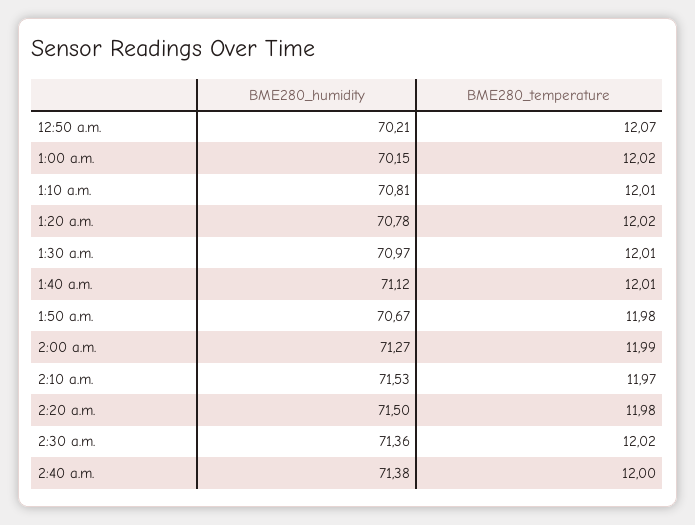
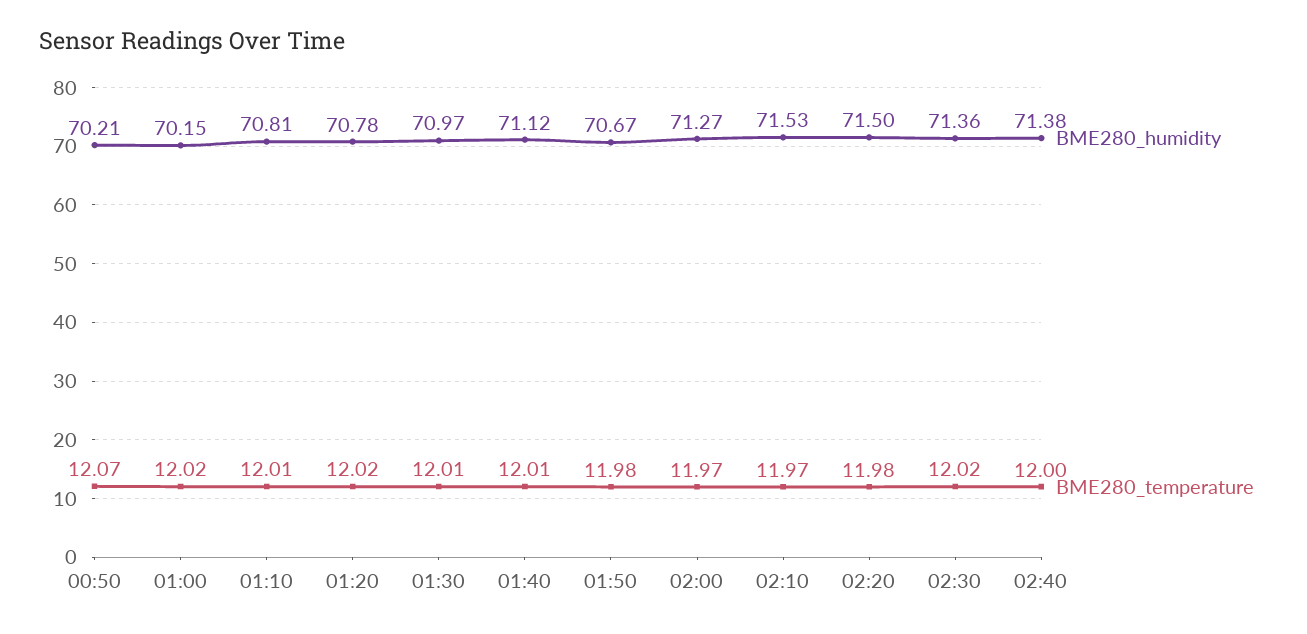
BME280_temperature, 2:00 a.m.: 11.99 -> 11.97

